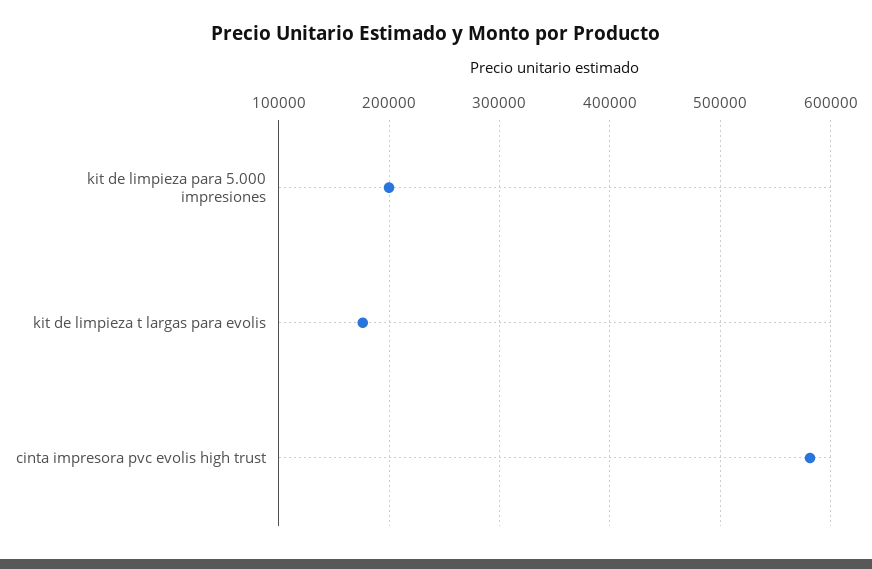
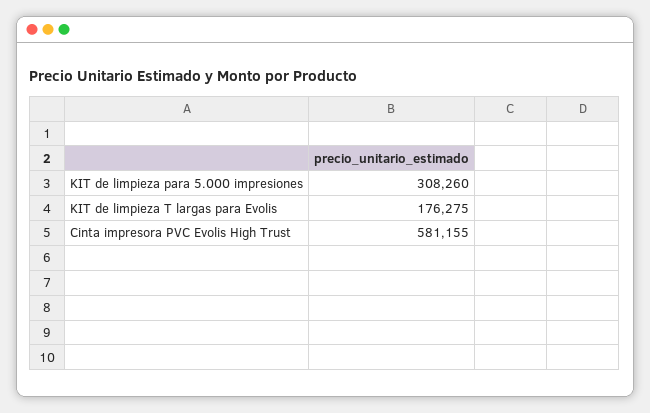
kit de limpieza para 5.000 impresiones: 200000 -> 308260

